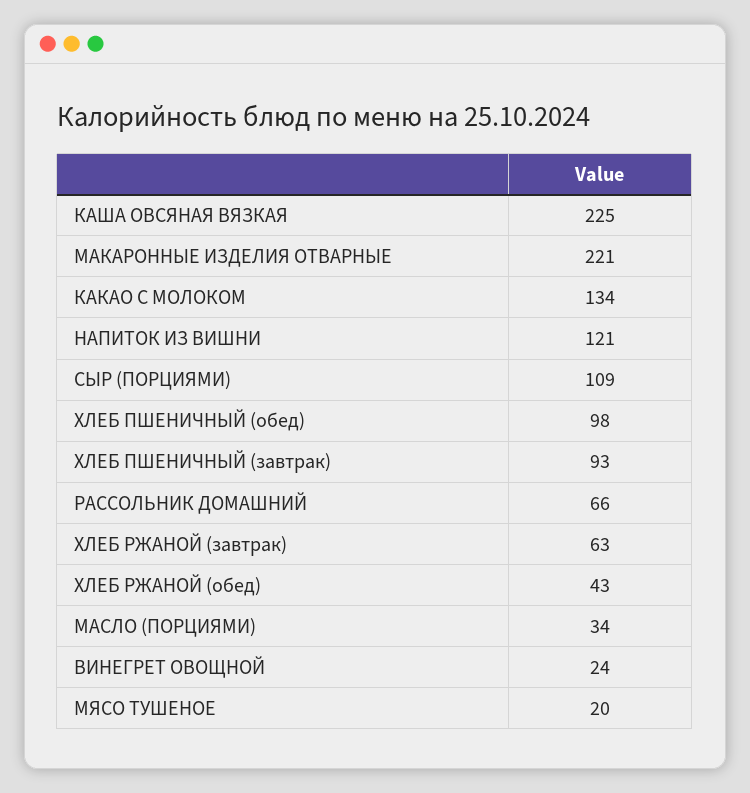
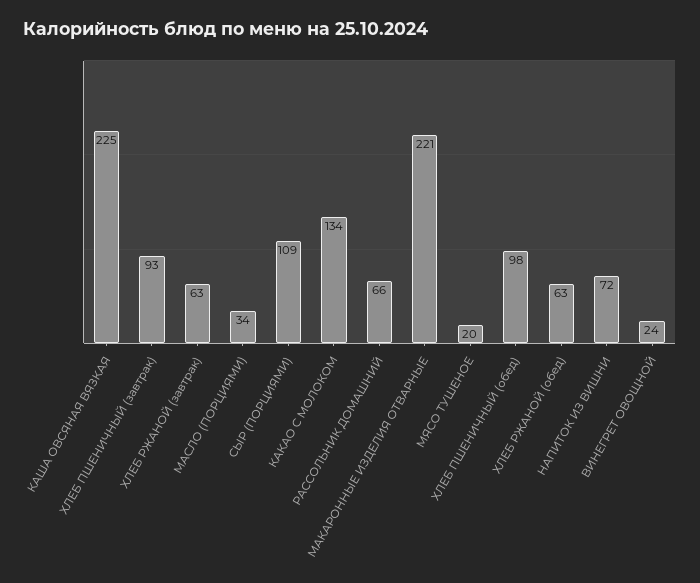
НАПИТОК ИЗ ВИШНИ: 121 -> 72
ХЛЕБ РЖАНОЙ (обед): 43 -> 63

